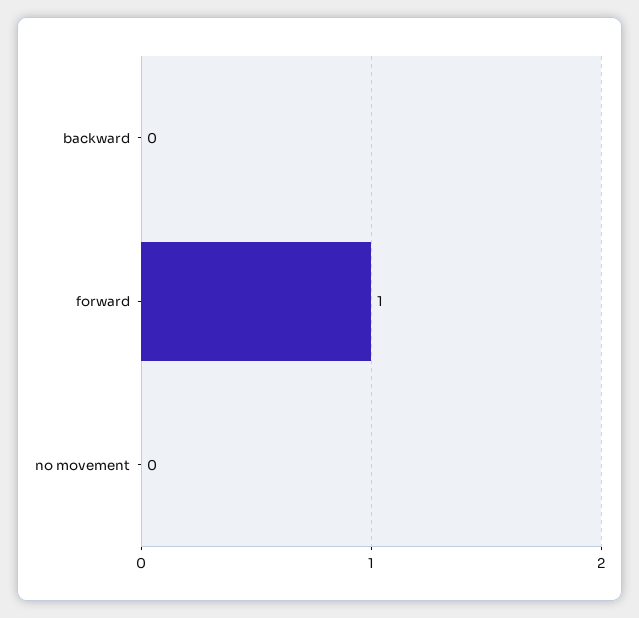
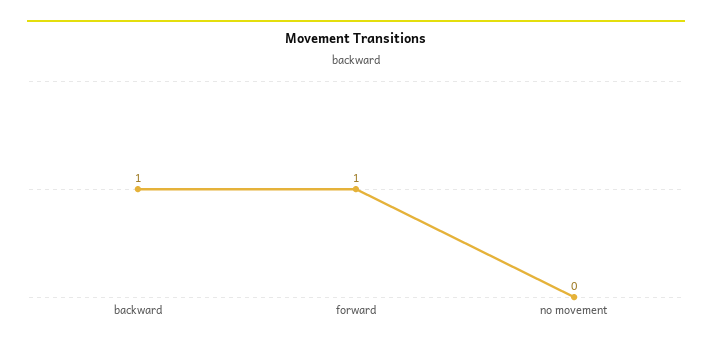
backward: 0 -> 1

